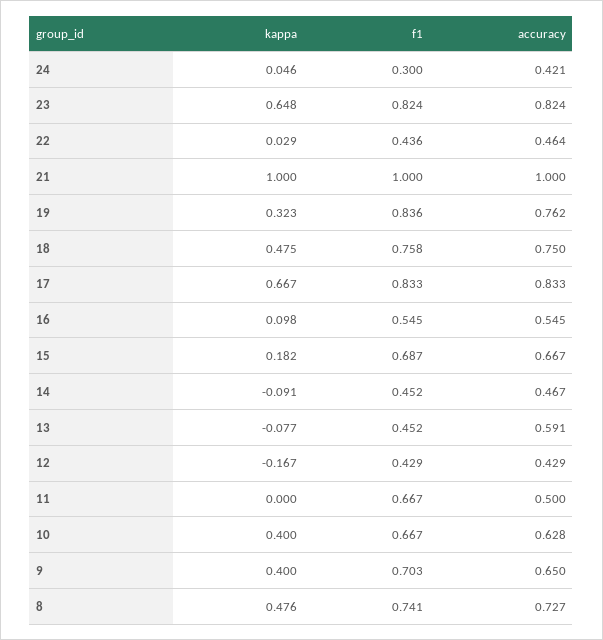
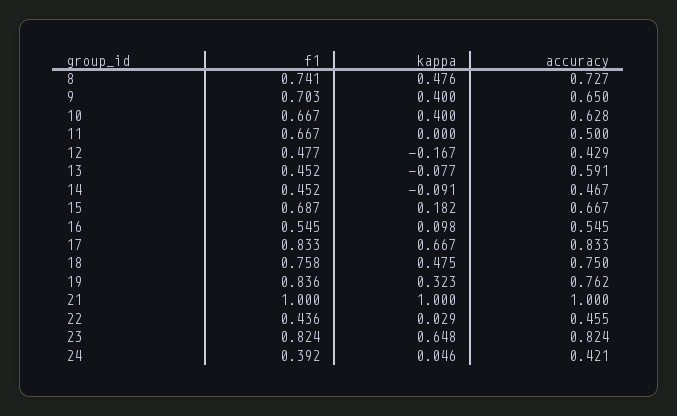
f1, 24: 0.3 -> 0.392
accuracy, 22: 0.464 -> 0.455
f1, 12: 0.429 -> 0.477

